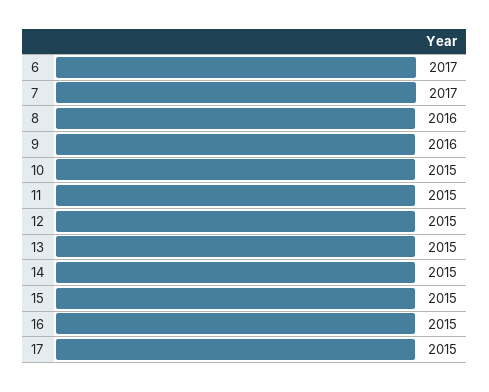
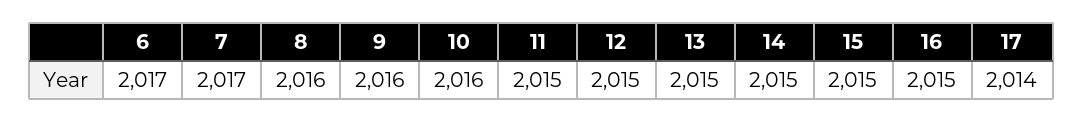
10: 2015 -> 2016
17: 2015 -> 2014

